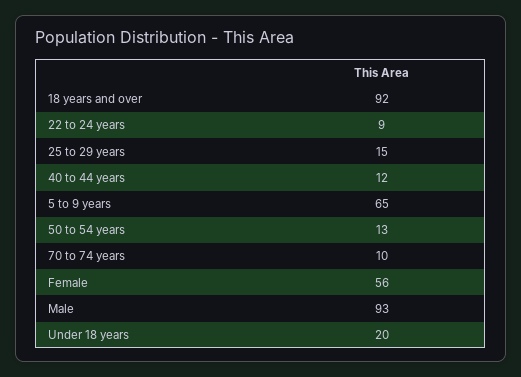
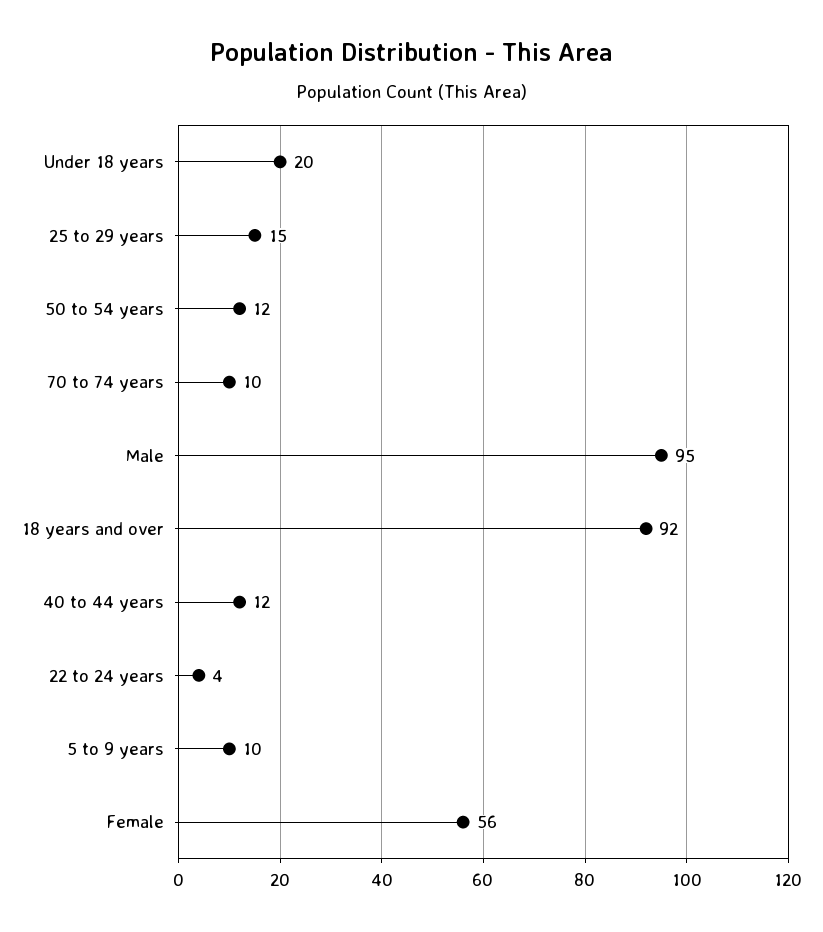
22 to 24 years: 9 -> 4
5 to 9 years: 65 -> 10
50 to 54 years: 13 -> 12
Male: 93 -> 95

